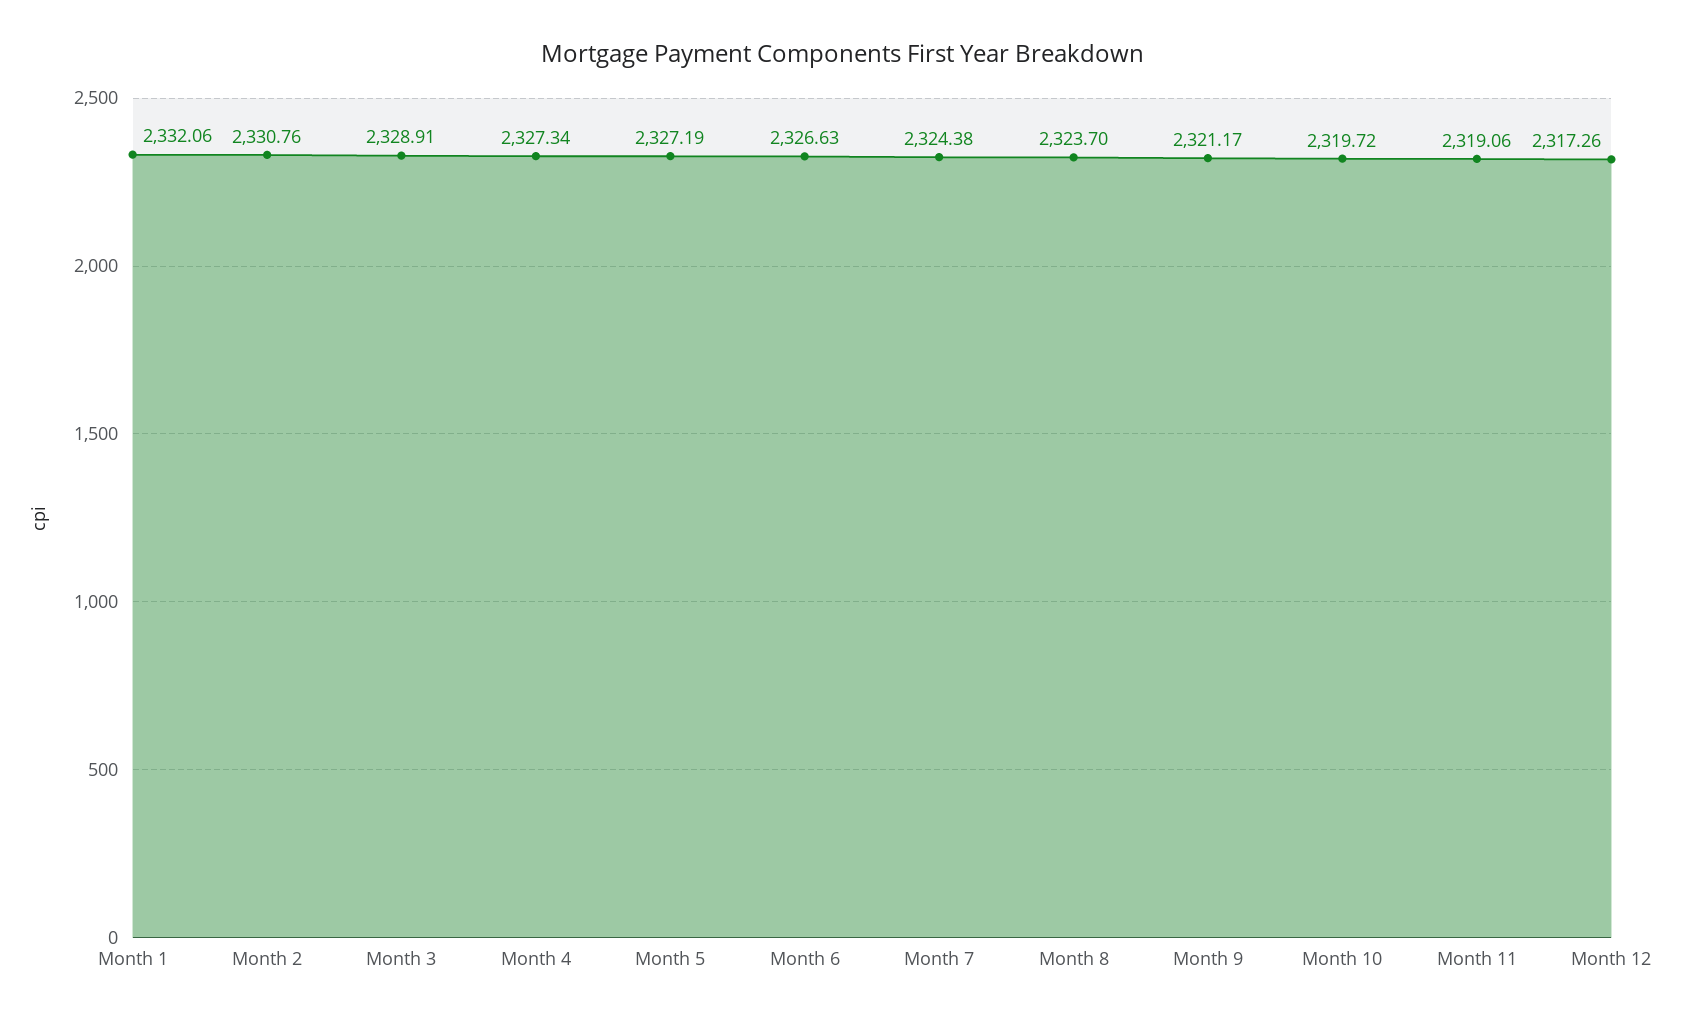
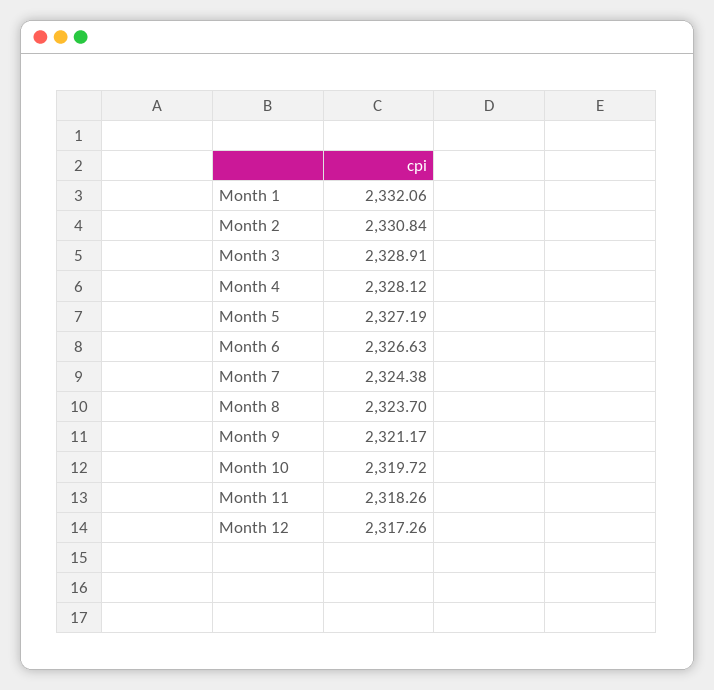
Month 2: 2330.76 -> 2330.84
Month 4: 2327.34 -> 2328.12
Month 11: 2319.06 -> 2318.26

